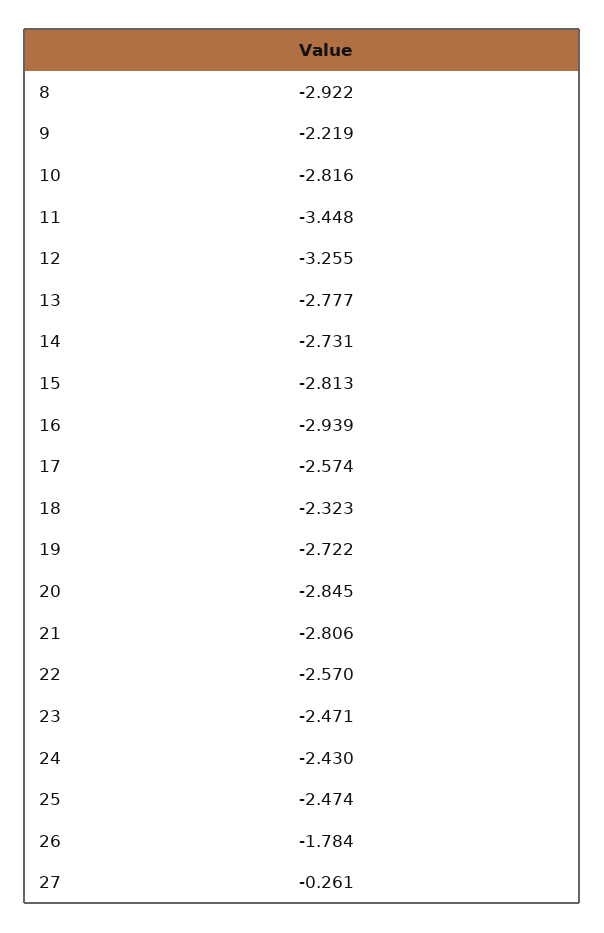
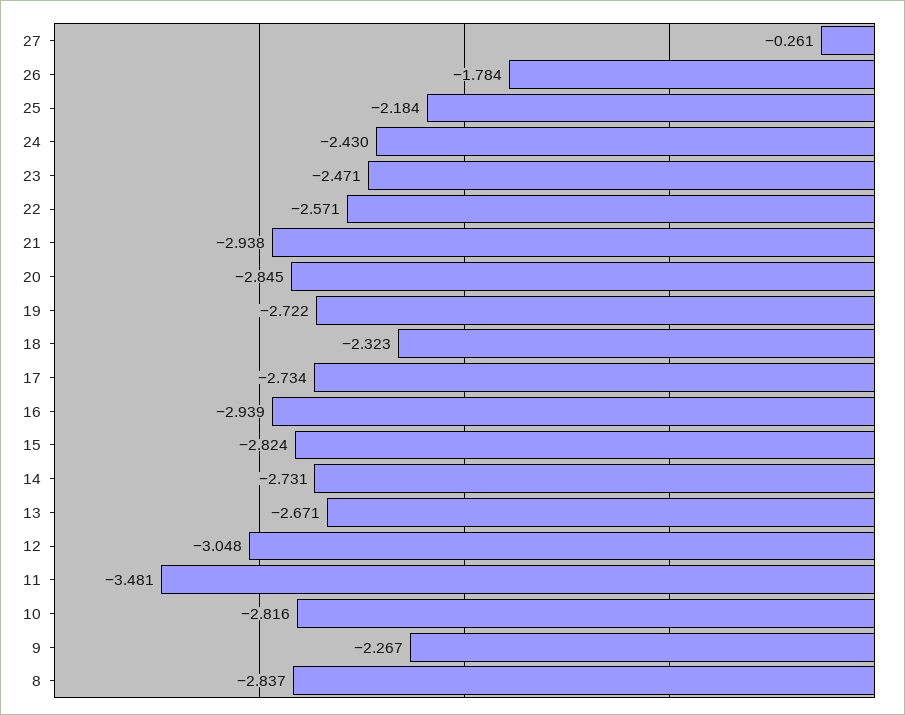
8: -2.922 -> -2.837
9: -2.219 -> -2.267
11: -3.448 -> -3.481
12: -3.255 -> -3.048
13: -2.777 -> -2.671
15: -2.813 -> -2.824
17: -2.574 -> -2.734
21: -2.806 -> -2.938
22: -2.57 -> -2.571
25: -2.474 -> -2.184

